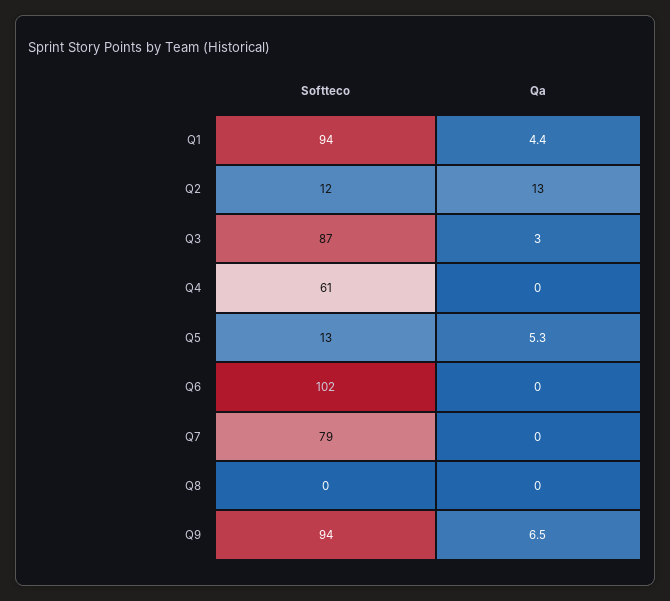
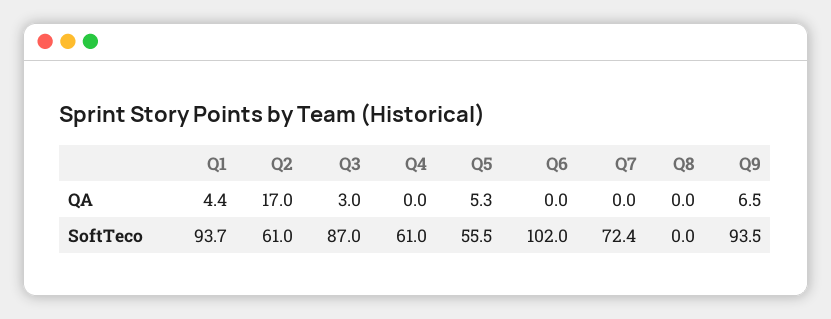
Softteco, Q2: 12 -> 61
Qa, Q2: 13 -> 17
Softteco, Q5: 13 -> 55.5
Softteco, Q7: 79 -> 72.4

